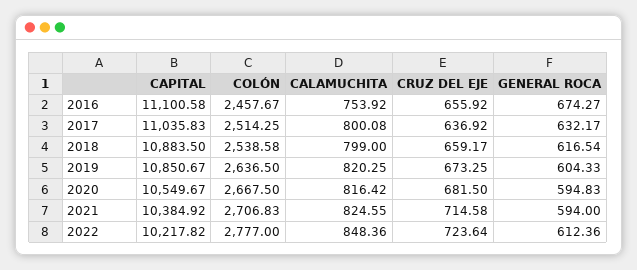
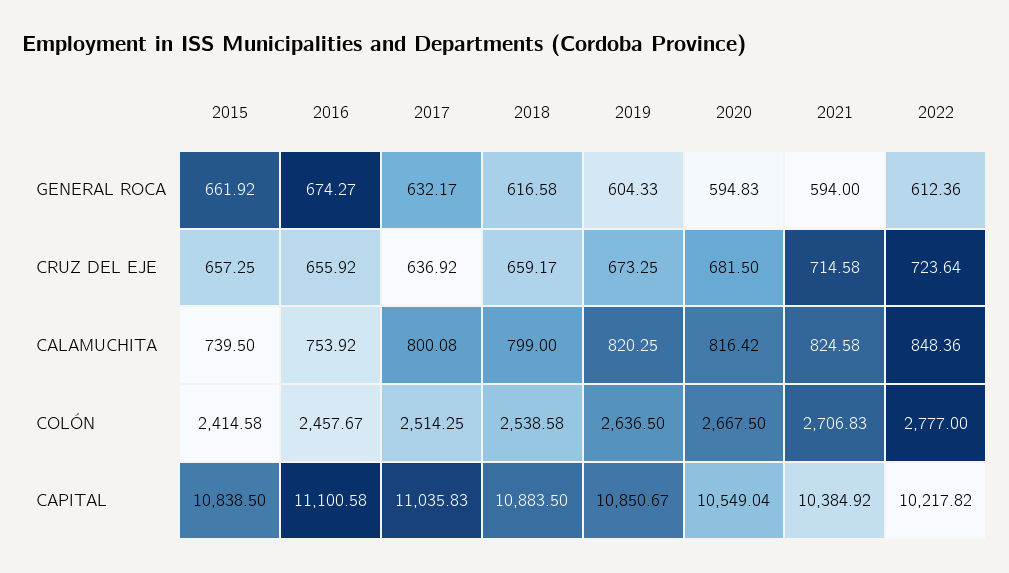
GENERAL ROCA, 2018: 616.54 -> 616.58
CAPITAL, 2020: 10549.67 -> 10549.04
CALAMUCHITA, 2021: 824.55 -> 824.58
GENERAL ROCA, 2015: none -> 661.92
CRUZ DEL EJE, 2015: none -> 657.25
CALAMUCHITA, 2015: none -> 739.5
COLÓN, 2015: none -> 2414.58
CAPITAL, 2015: none -> 10838.5

